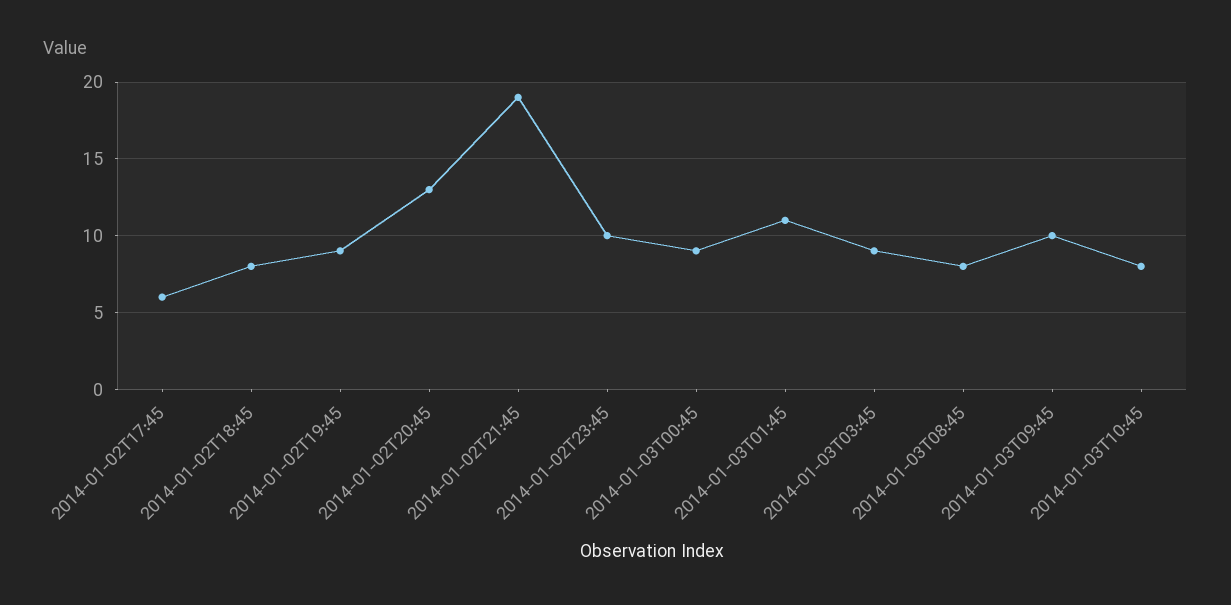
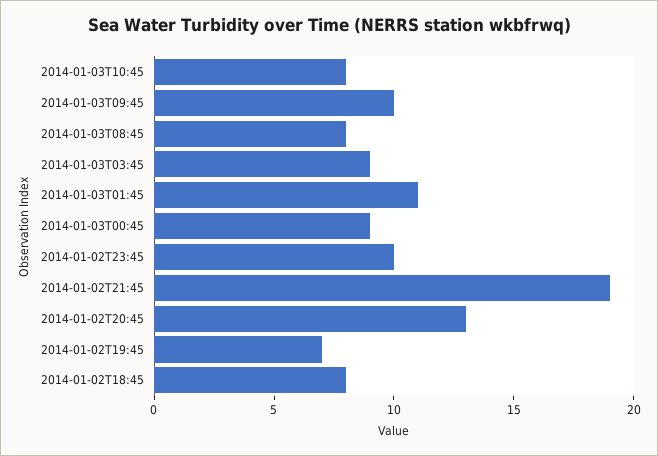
2014-01-02T17:45: 6 -> none
2014-01-02T19:45: 9 -> 7

